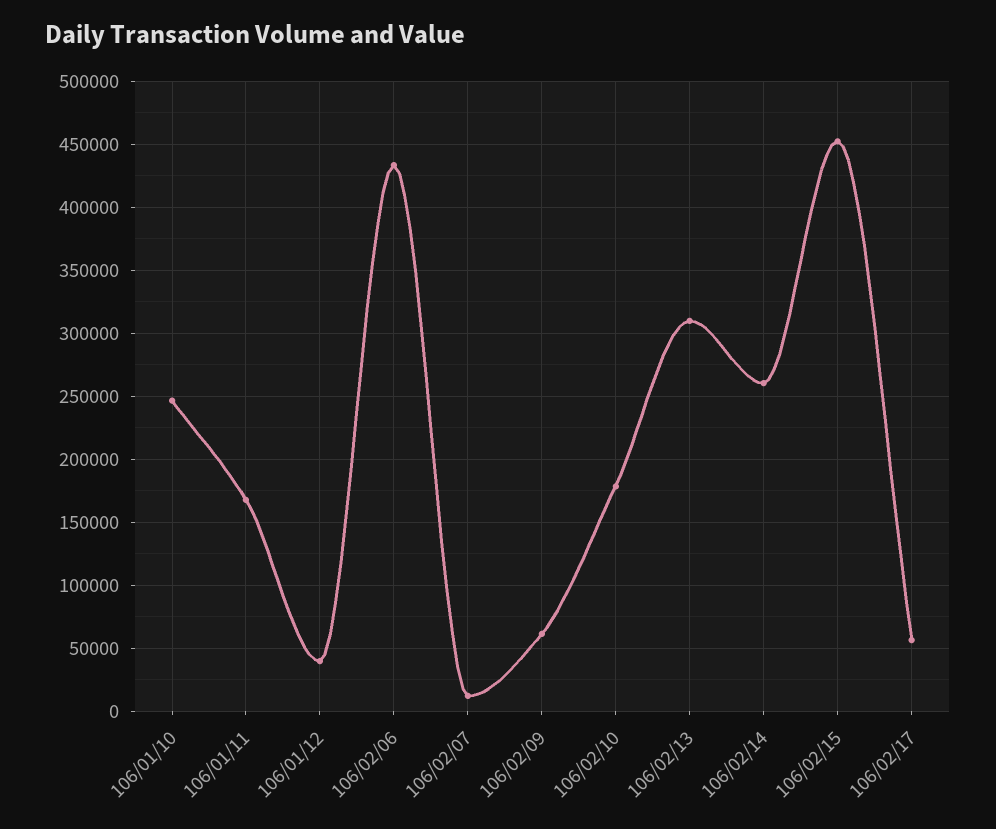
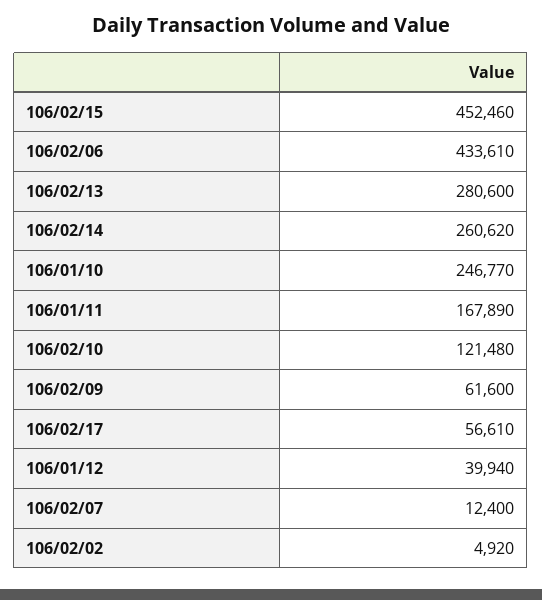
106/02/10: 180000 -> 121480
106/02/13: 310000 -> 280600
106/02/02: none -> 4920

